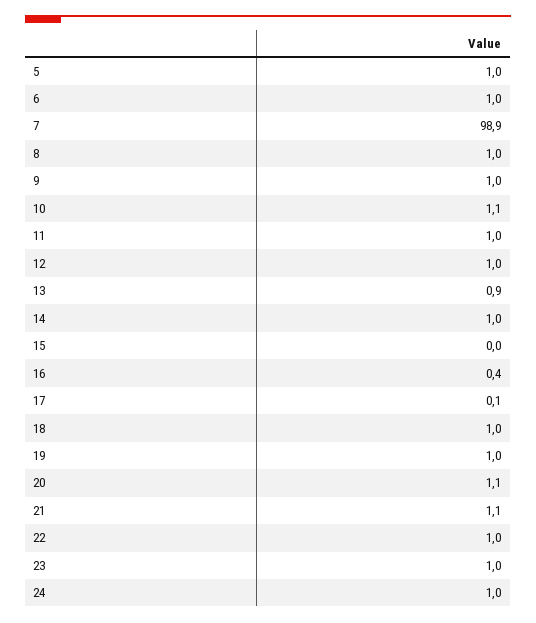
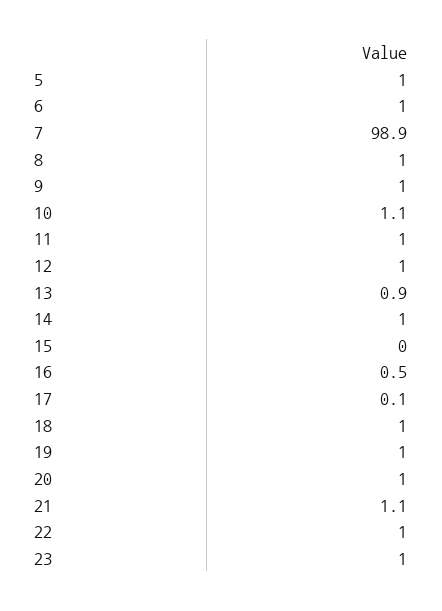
16: 0.4 -> 0.5
20: 1.1 -> 1
24: 1 -> none

